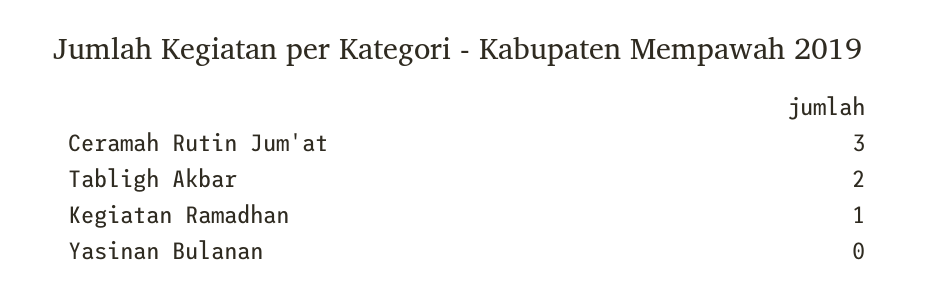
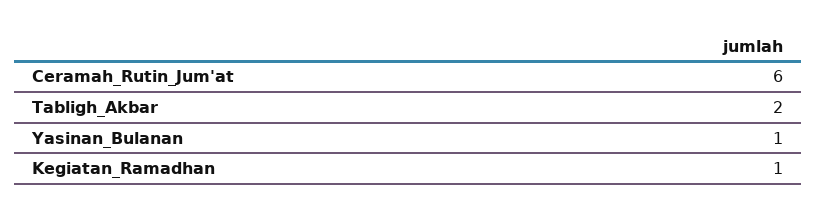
Ceramah Rutin Jum'at: 3 -> 6
Yasinan Bulanan: 0 -> 1

